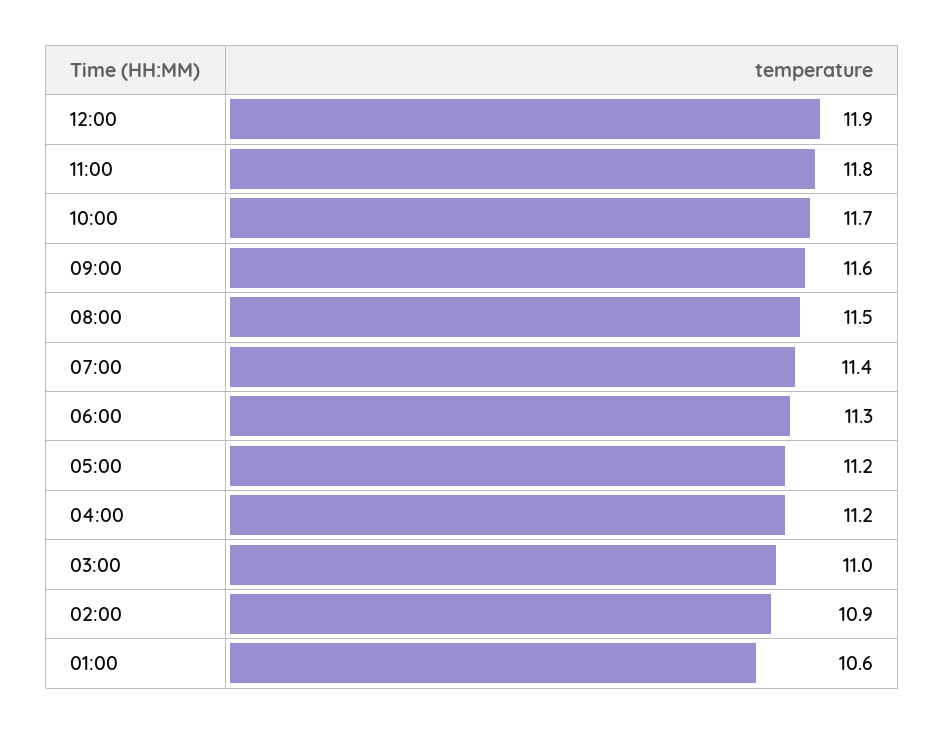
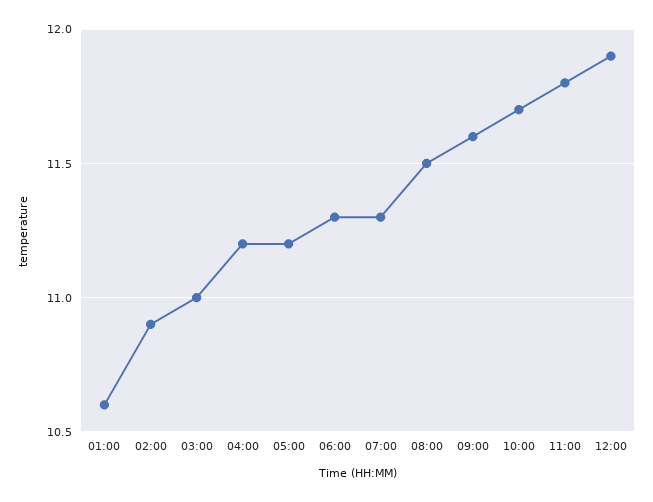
07:00: 11.4 -> 11.3

